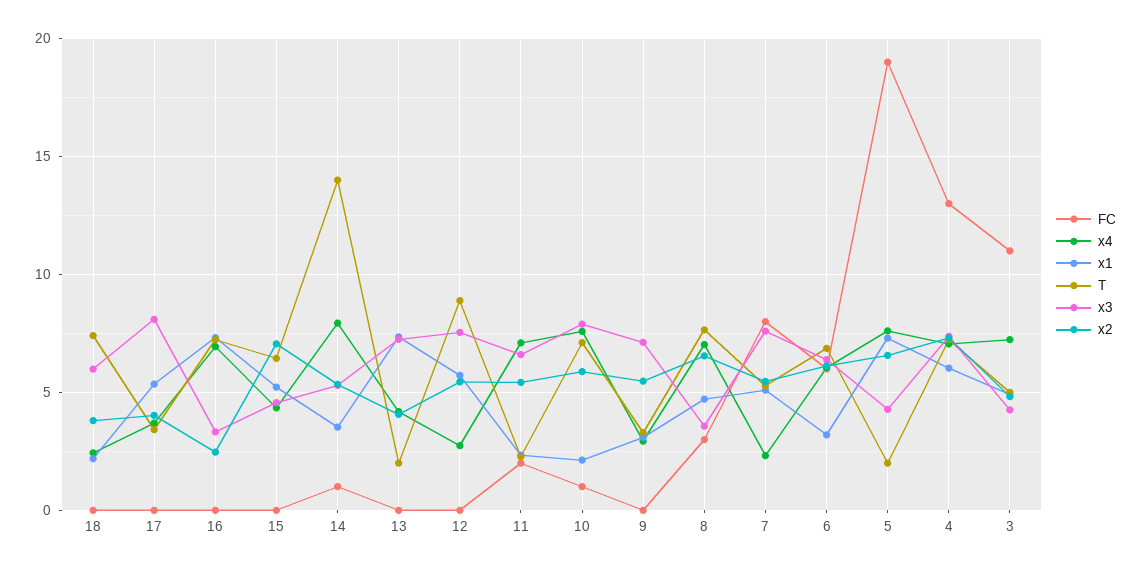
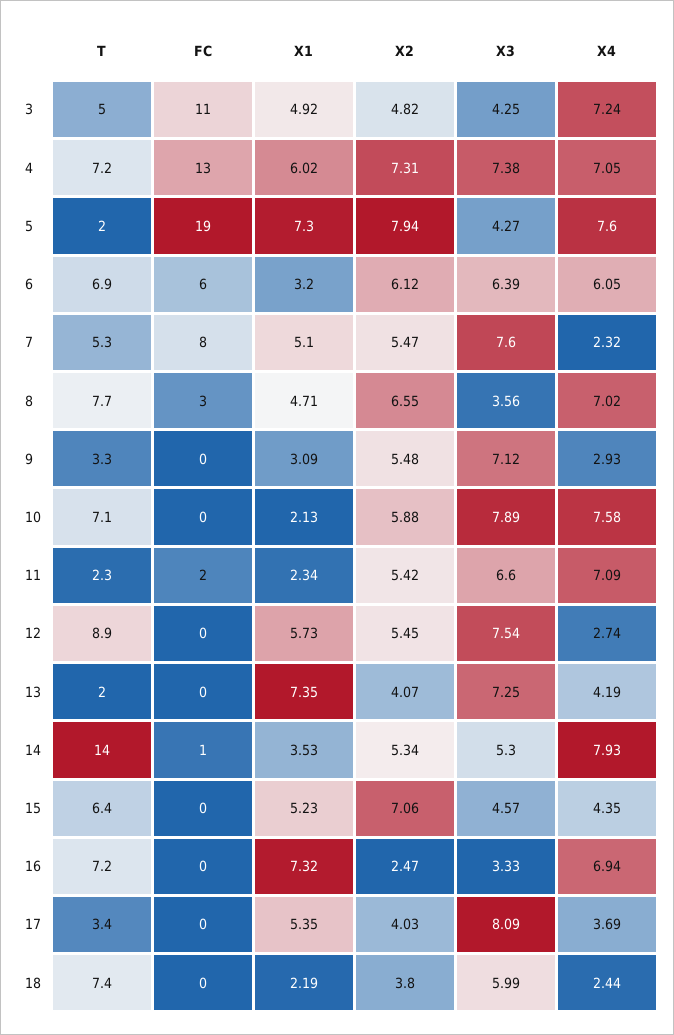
FC, 10: 1 -> 0
x2, 5: 6.5 -> 7.94

